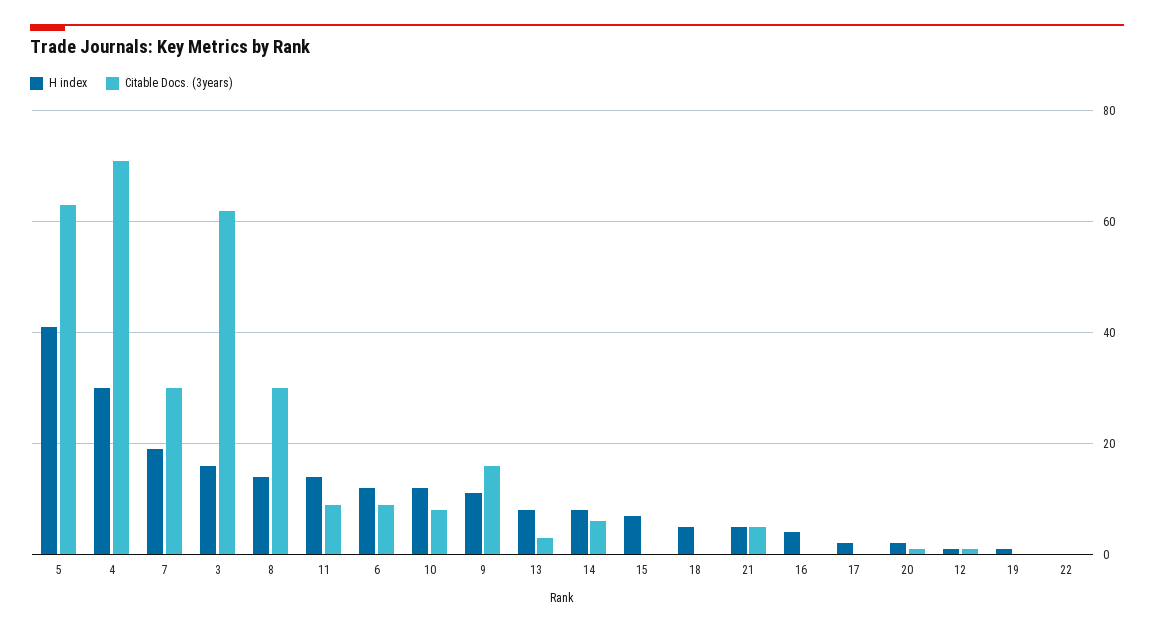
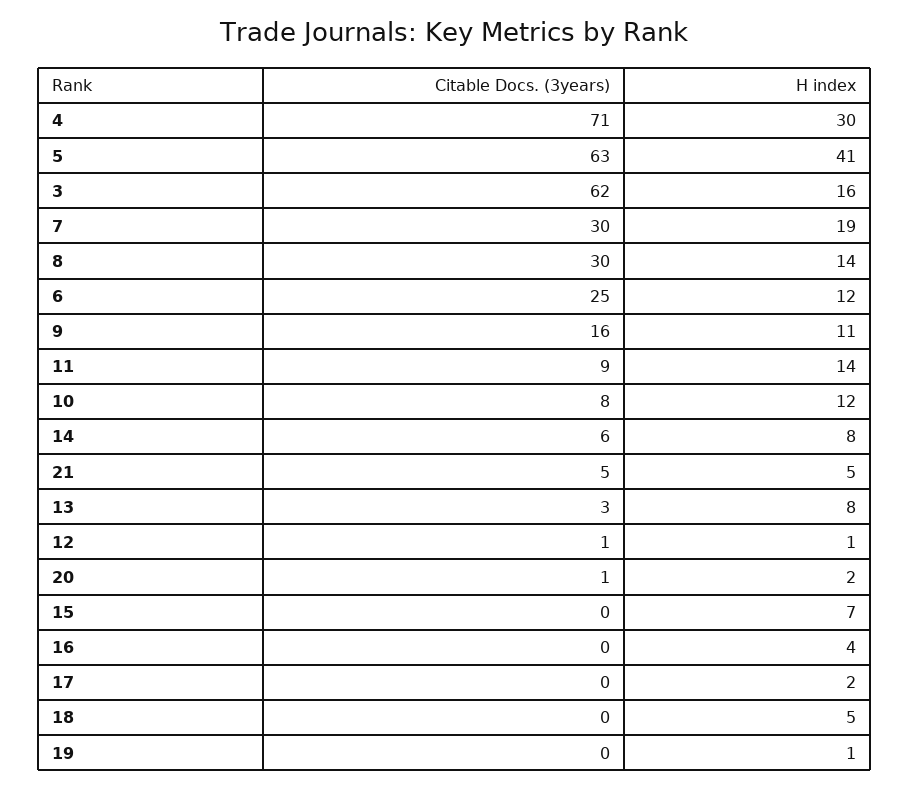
Citable Docs. (3years), 6: 10 -> 25
H index, 22: 0 -> none
Citable Docs. (3years), 22: 0 -> none

